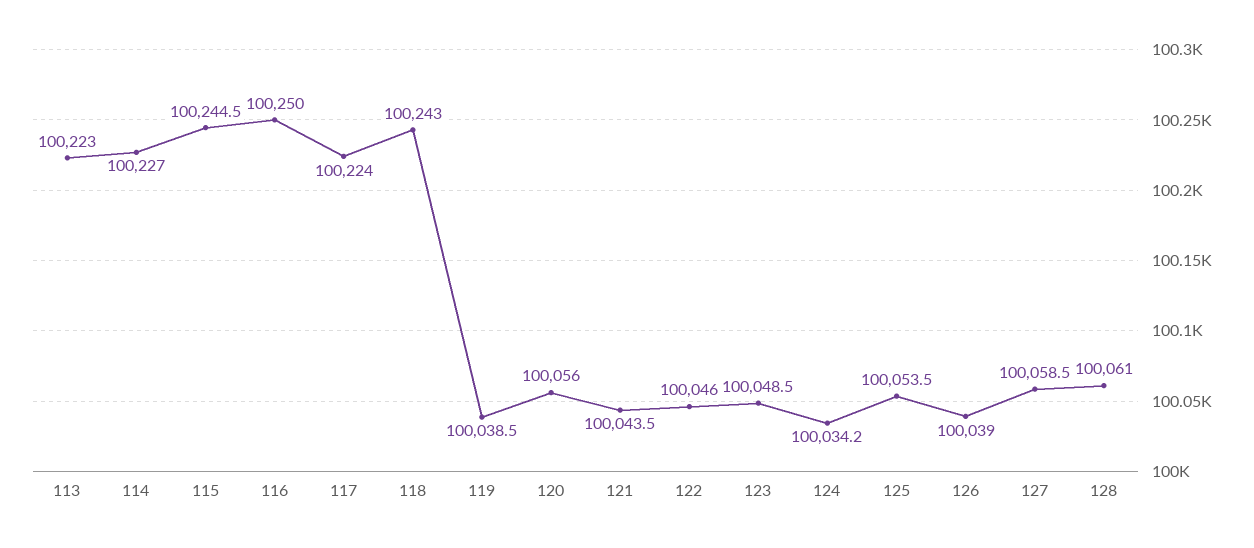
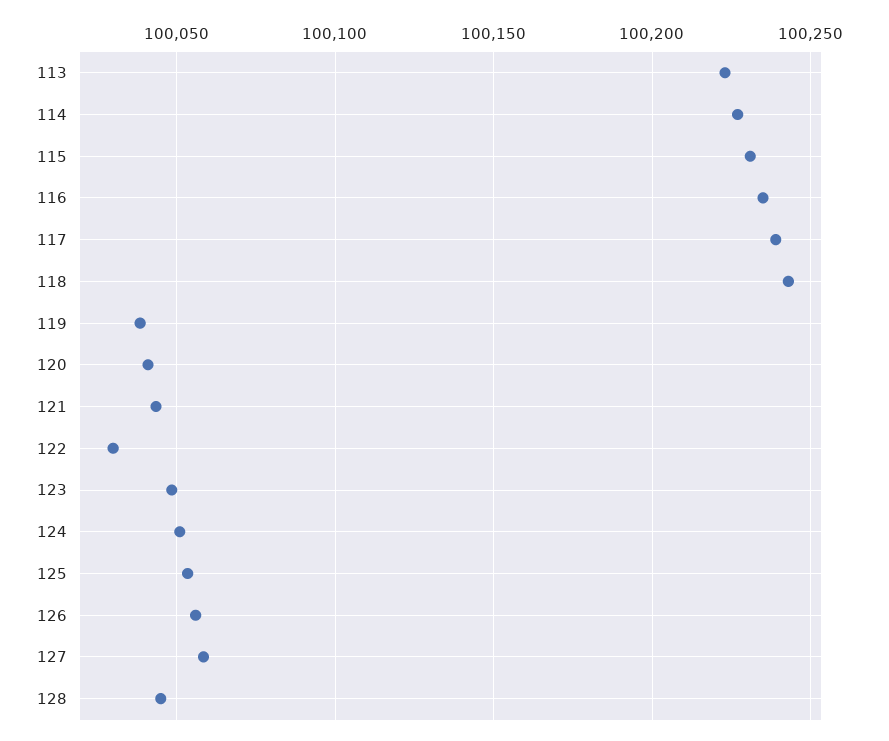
115: 100244.5 -> 100230
116: 100250 -> 100235
117: 100224 -> 100240
120: 100056 -> 100040
122: 100046 -> 100030
124: 100034.2 -> 100050
126: 100039 -> 100055
128: 100061 -> 100045

